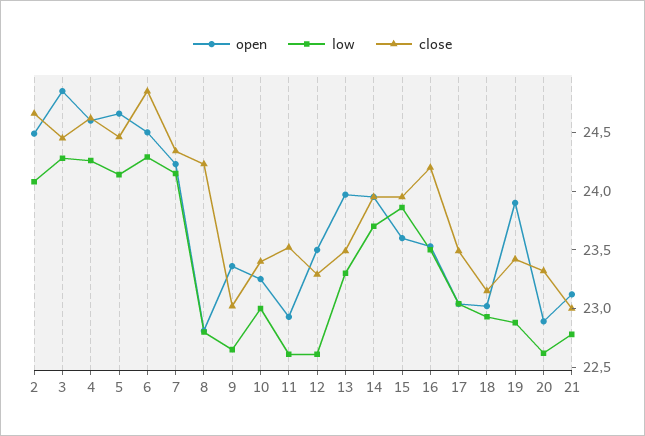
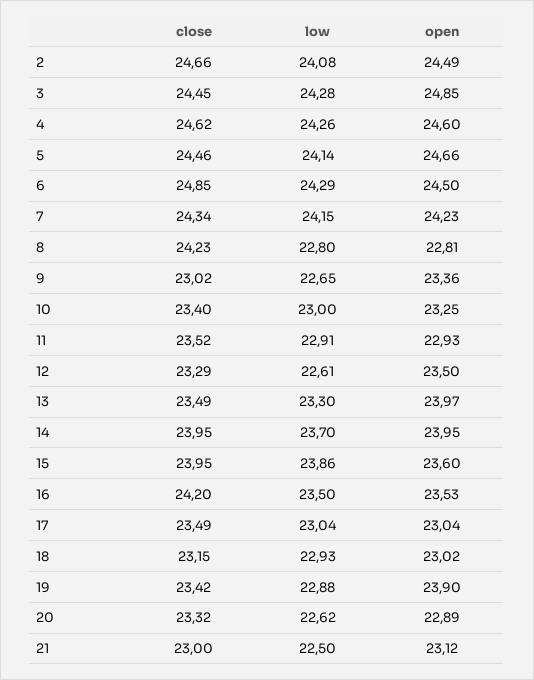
low, 11: 22.6 -> 22.91
low, 21: 22.8 -> 22.5

